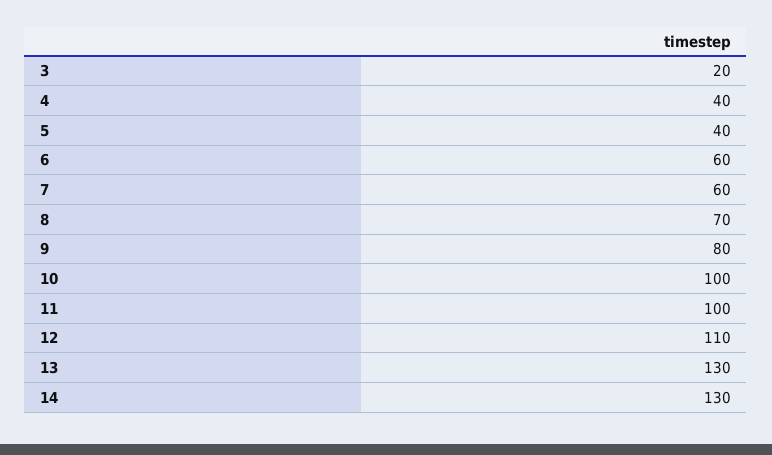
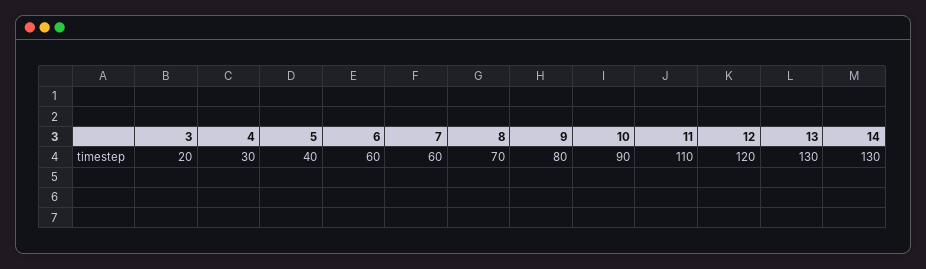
4: 40 -> 30
10: 100 -> 90
11: 100 -> 110
12: 110 -> 120

